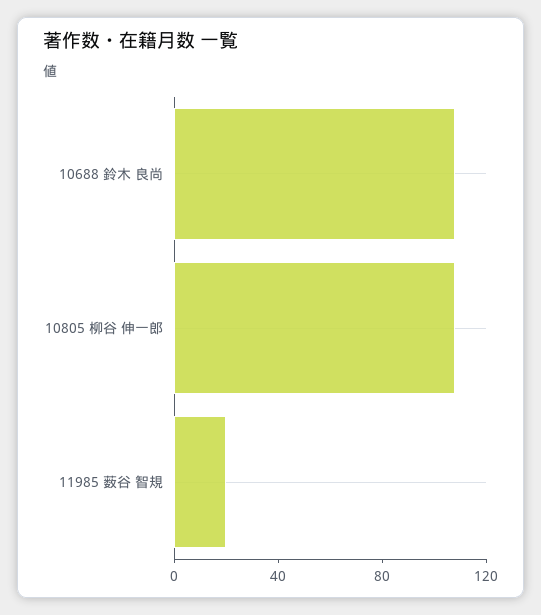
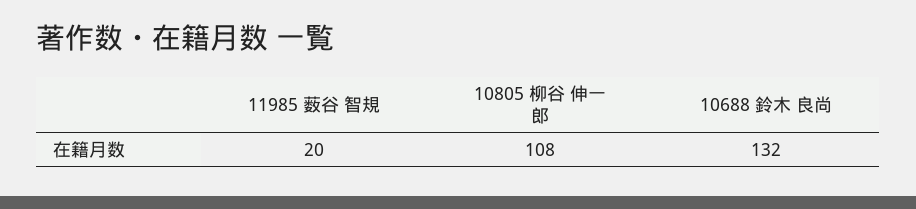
10688 鈴木 良尚: 110 -> 132

